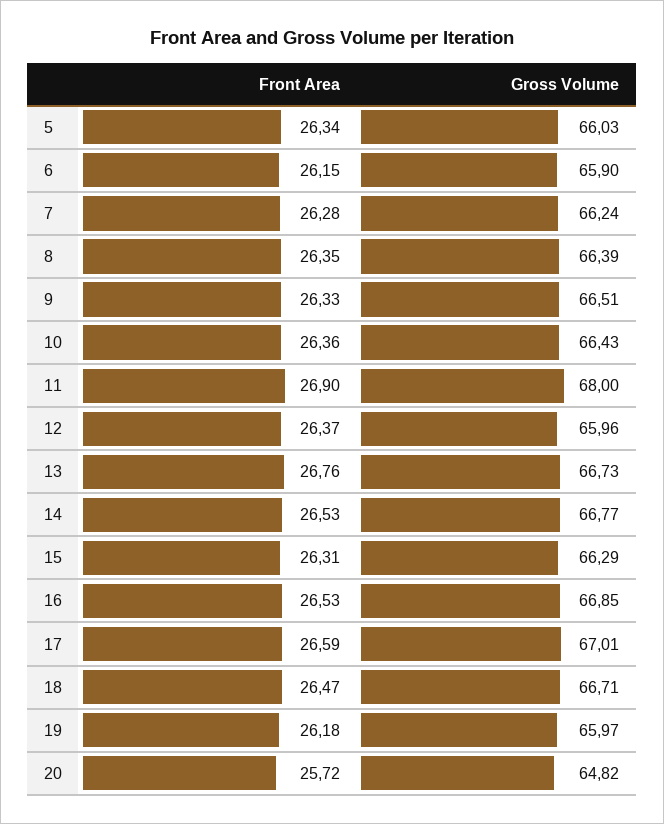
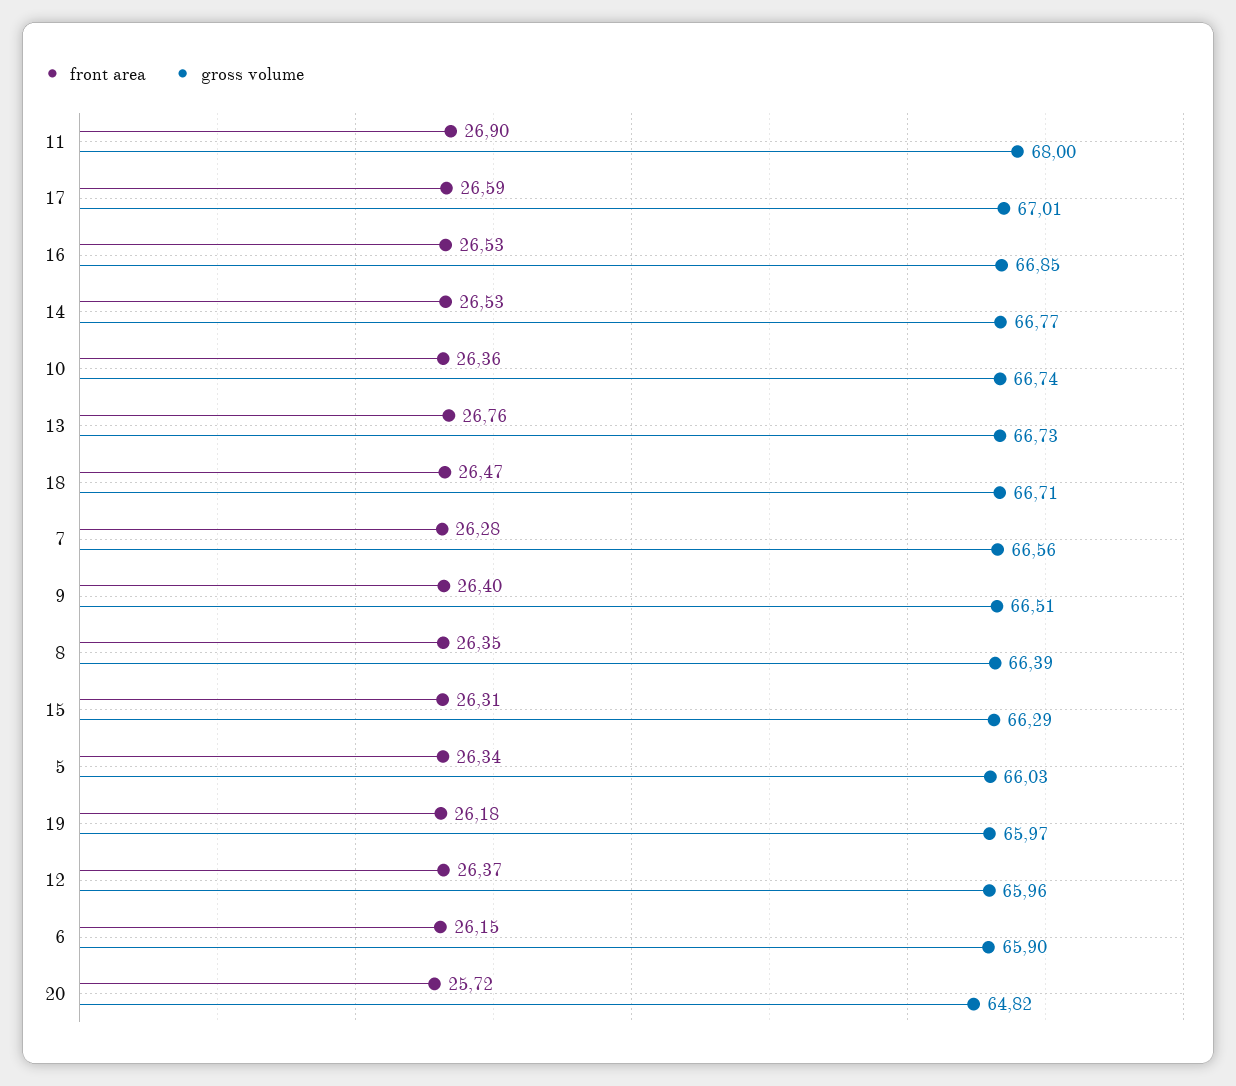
Gross Volume, 7: 66.24 -> 66.56
Front Area, 9: 26.33 -> 26.4
Gross Volume, 10: 66.43 -> 66.74

